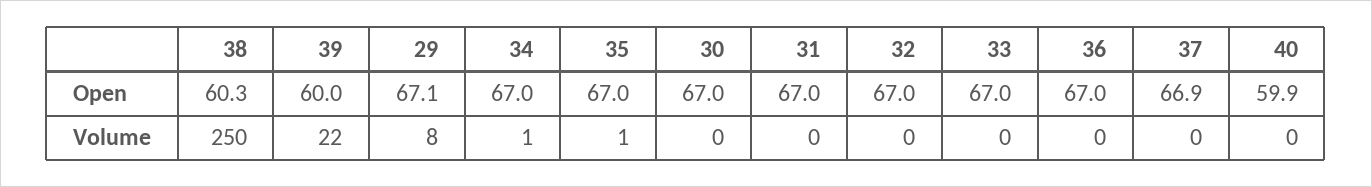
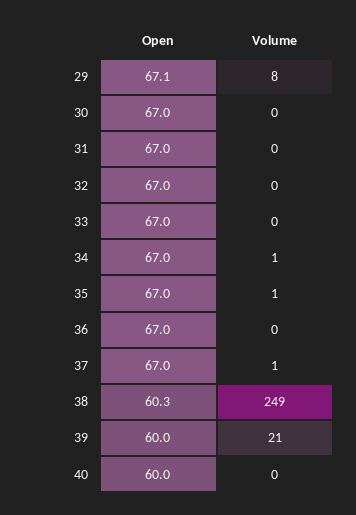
37, Open: 66.9 -> 67
40, Open: 59.9 -> 60
38, Volume: 250 -> 249
39, Volume: 22 -> 21
37, Volume: 0 -> 1

